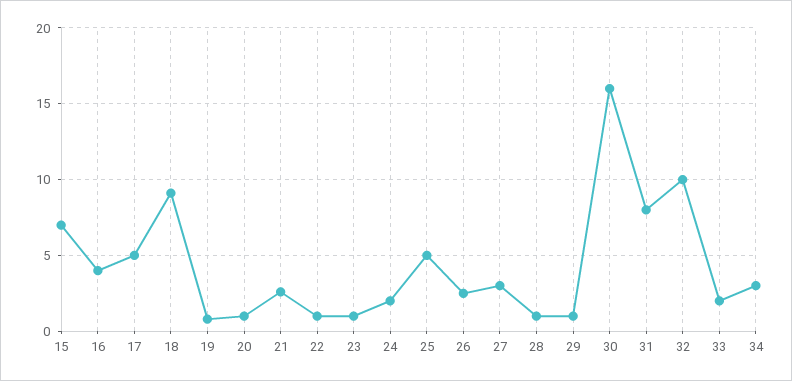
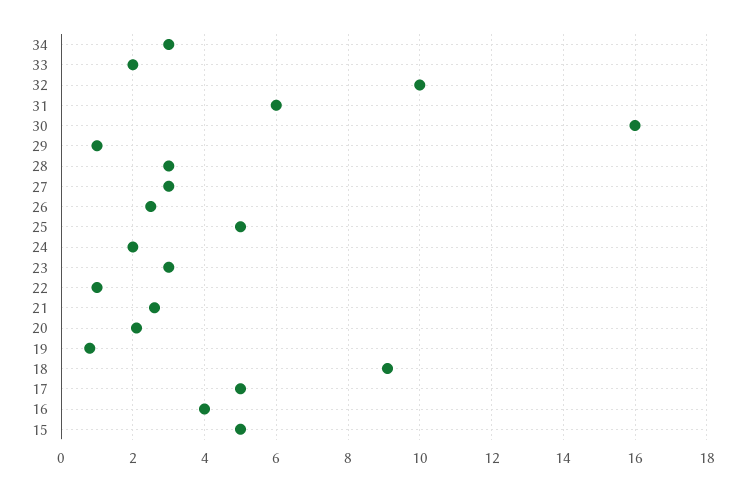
15: 7 -> 5
20: 1 -> 2
23: 1 -> 3
28: 1 -> 3
31: 8 -> 6

